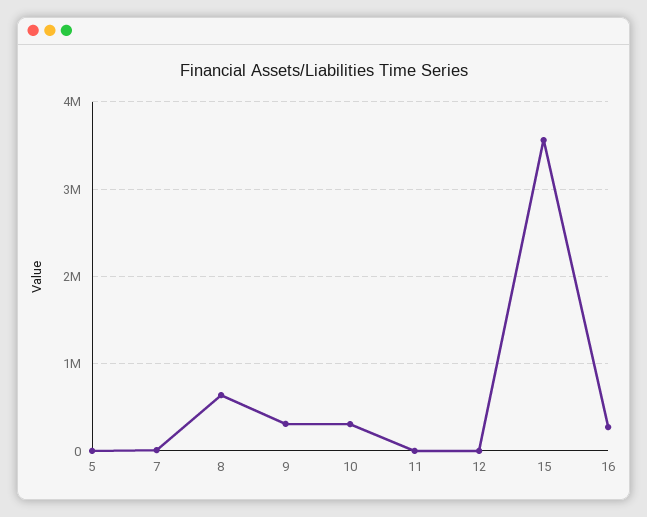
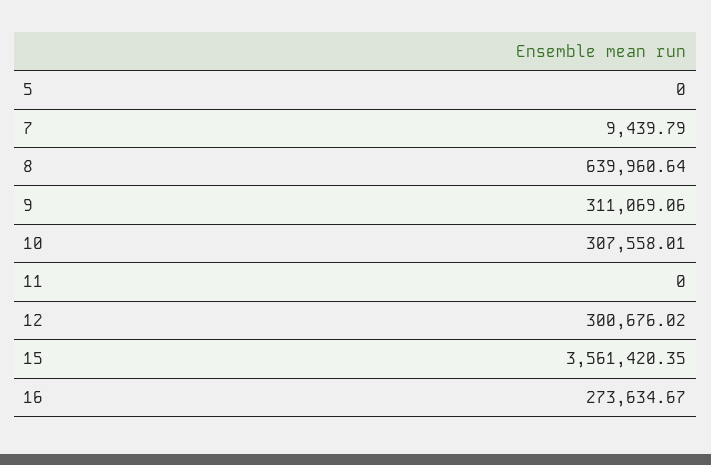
12: 0 -> 300676.02

